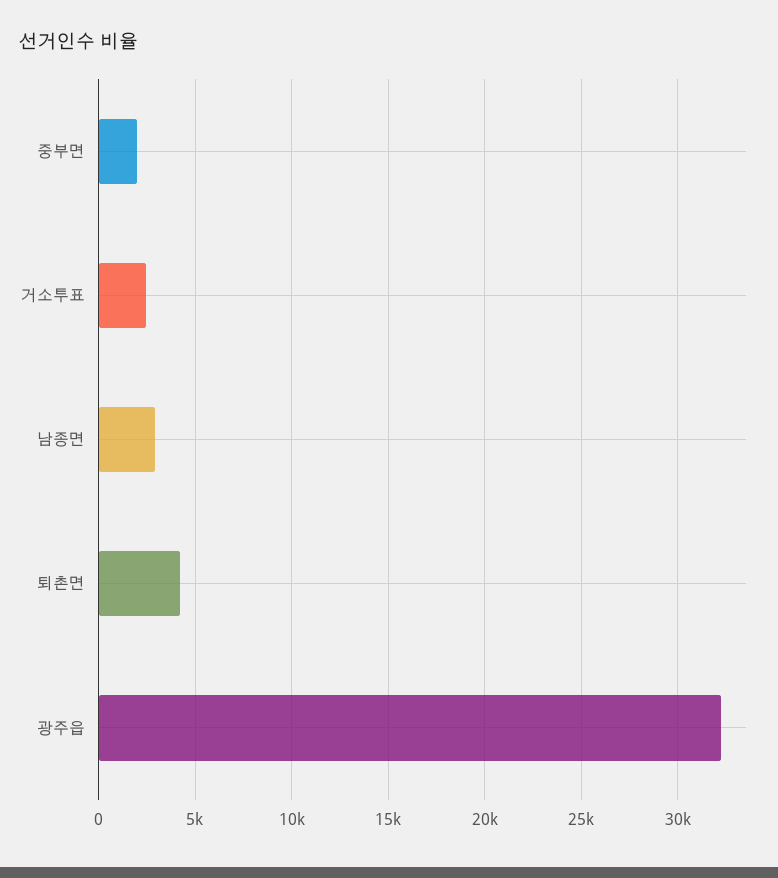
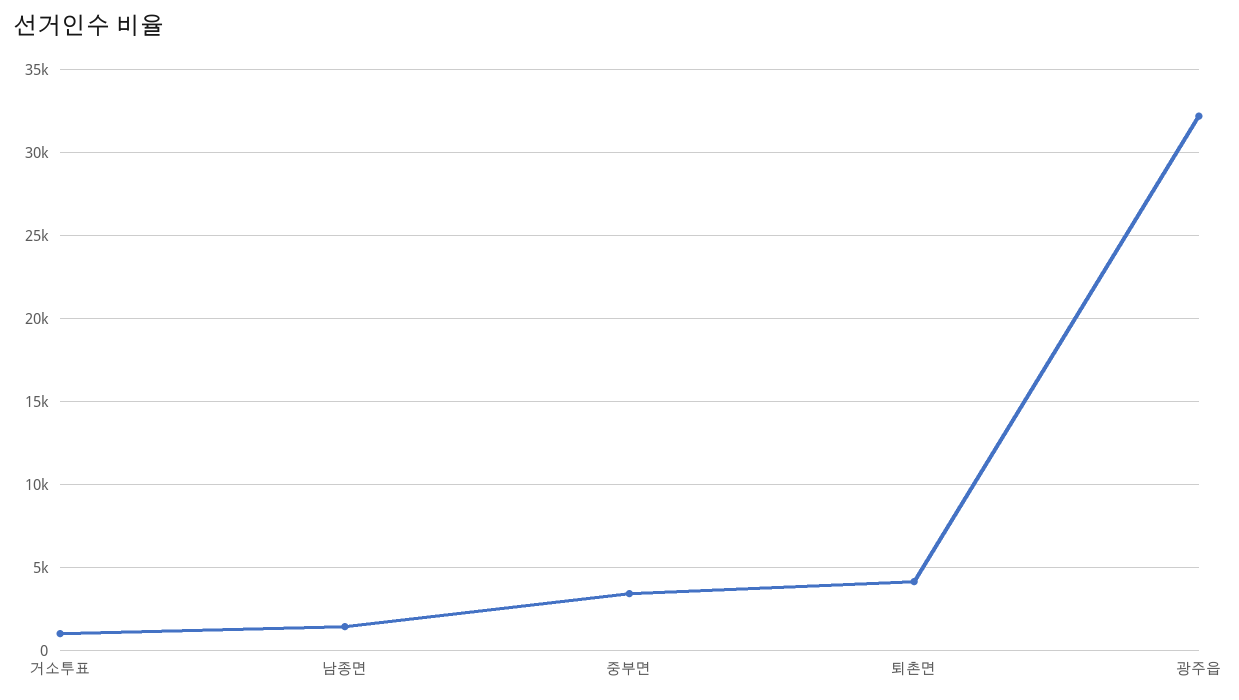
중부면: 2000 -> 3500
거소투표: 2500 -> 1000
남종면: 3000 -> 1500

